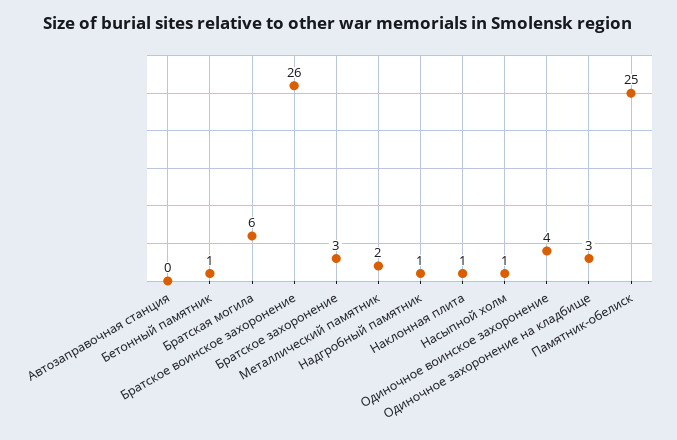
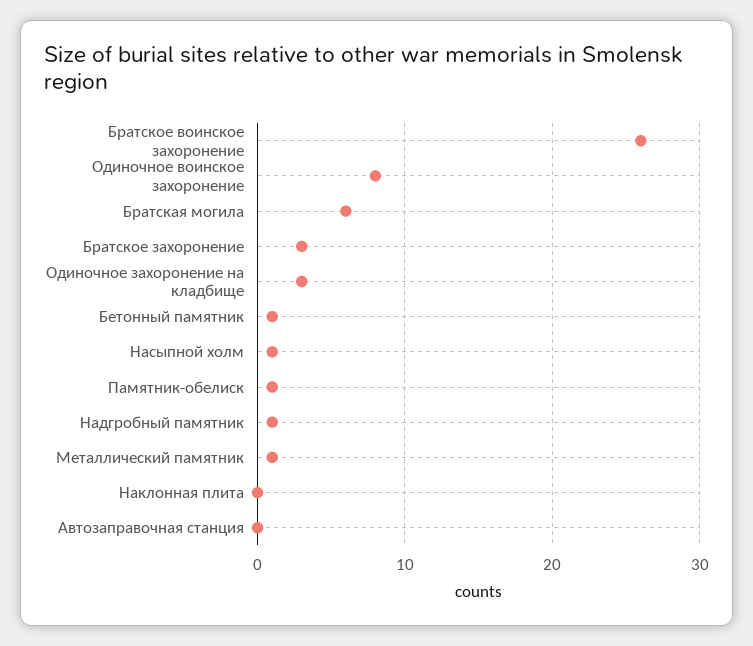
Металлический памятник: 2 -> 1
Наклонная плита: 1 -> 0
Одиночное воинское захоронение: 4 -> 8
Памятник-обелиск: 25 -> 1

